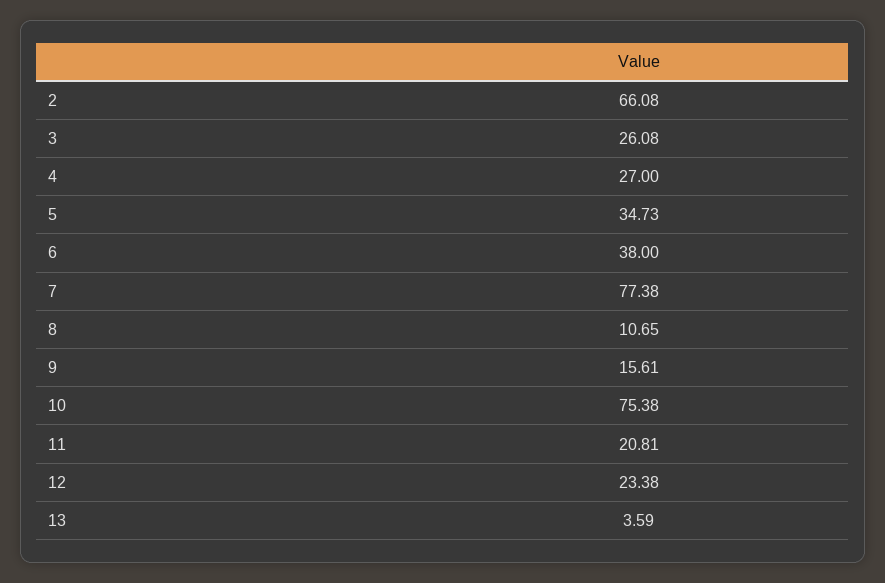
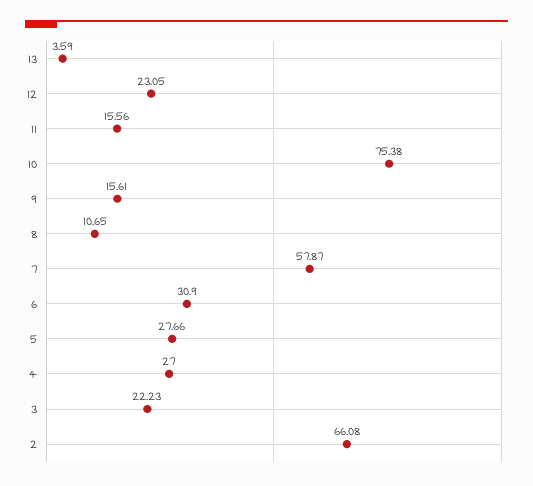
3: 26.08 -> 22.23
5: 34.73 -> 27.66
6: 38 -> 30.9
7: 77.38 -> 57.87
11: 20.81 -> 15.56
12: 23.38 -> 23.05

